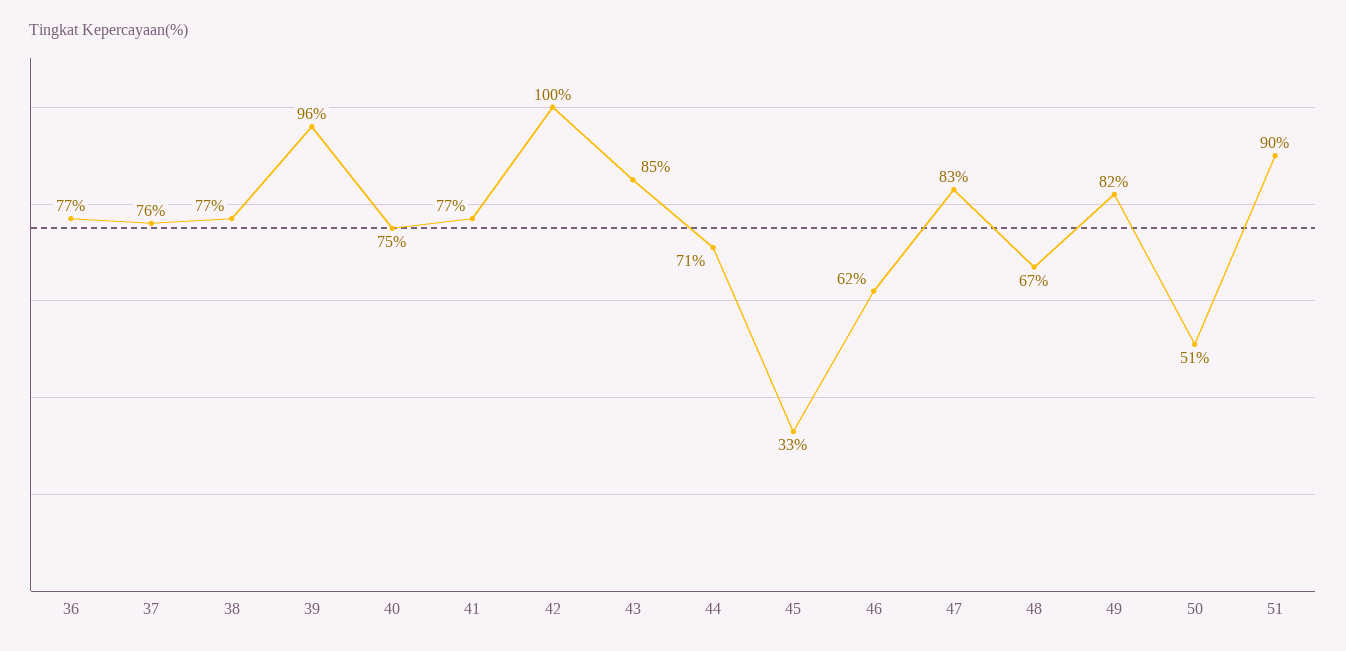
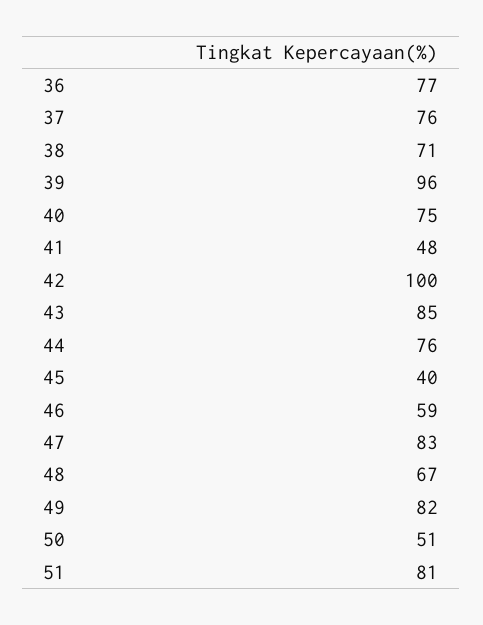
38: 77 -> 71
41: 77 -> 48
44: 71 -> 76
45: 33 -> 40
46: 62 -> 59
51: 90 -> 81

